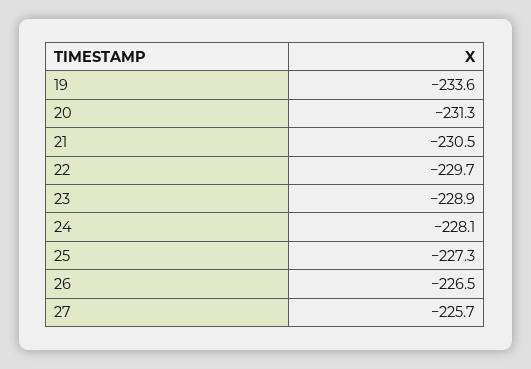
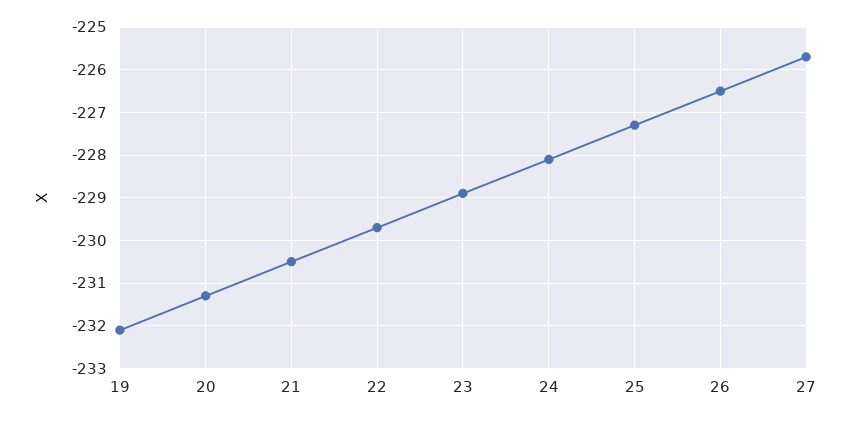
19: -233.6 -> -232

